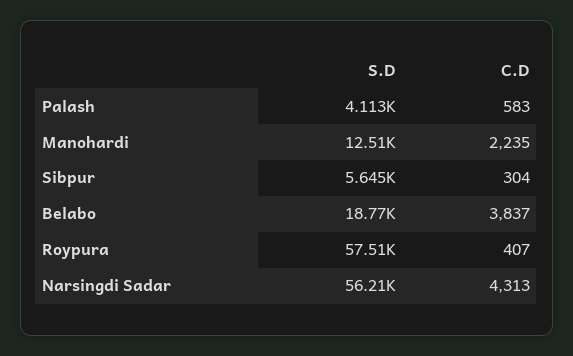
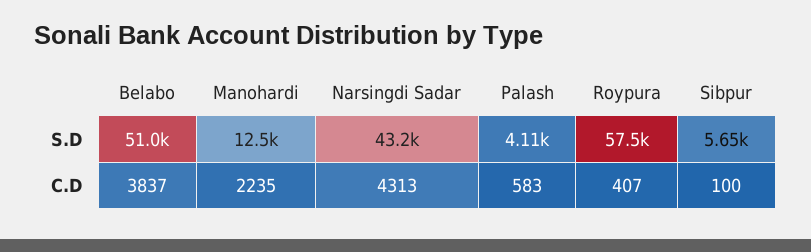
C.D, Sibpur: 304 -> 100
S.D, Belabo: 18770 -> 51000
S.D, Narsingdi Sadar: 56210 -> 43200

